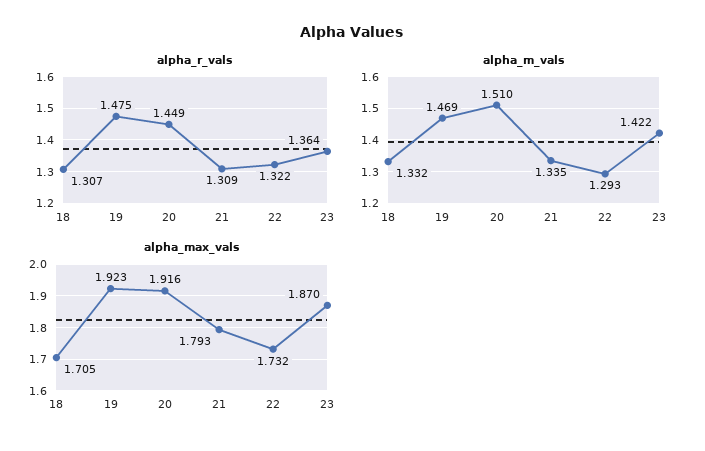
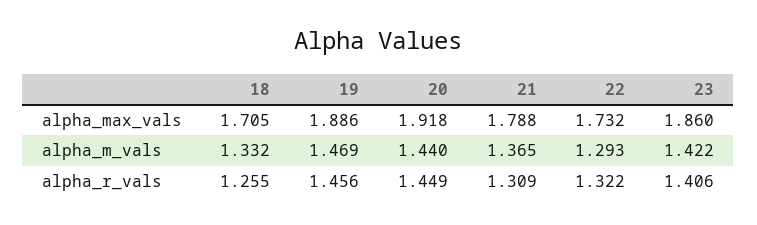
alpha_r_vals, 18: 1.307 -> 1.255
alpha_r_vals, 19: 1.475 -> 1.456
alpha_r_vals, 23: 1.364 -> 1.406
alpha_m_vals, 20: 1.51 -> 1.44
alpha_m_vals, 21: 1.335 -> 1.365
alpha_max_vals, 19: 1.923 -> 1.886
alpha_max_vals, 20: 1.916 -> 1.918
alpha_max_vals, 21: 1.793 -> 1.788
alpha_max_vals, 23: 1.87 -> 1.86

